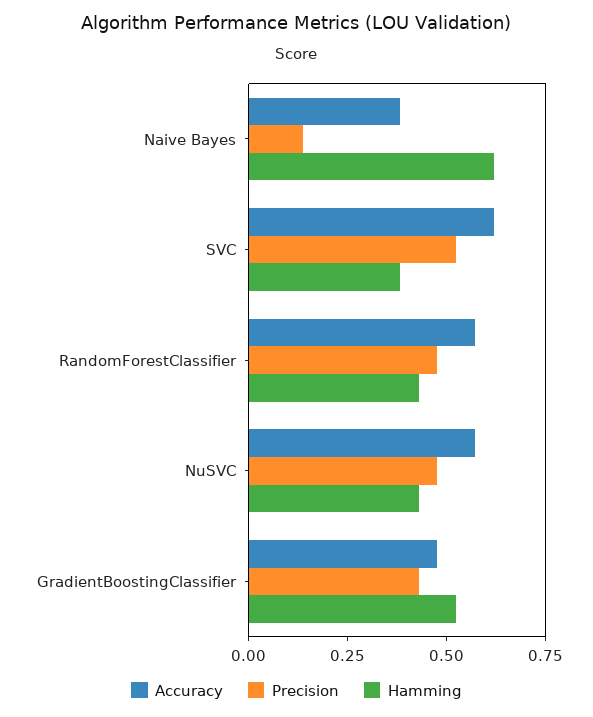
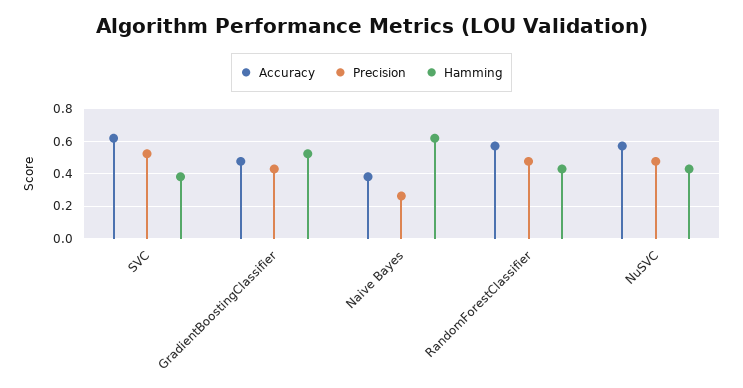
Precision, Naive Bayes: 0.15 -> 0.25

